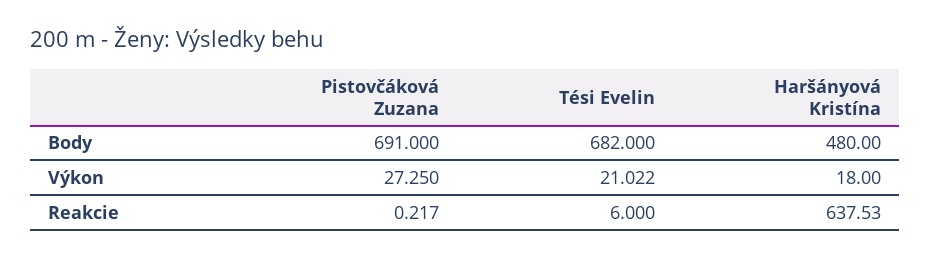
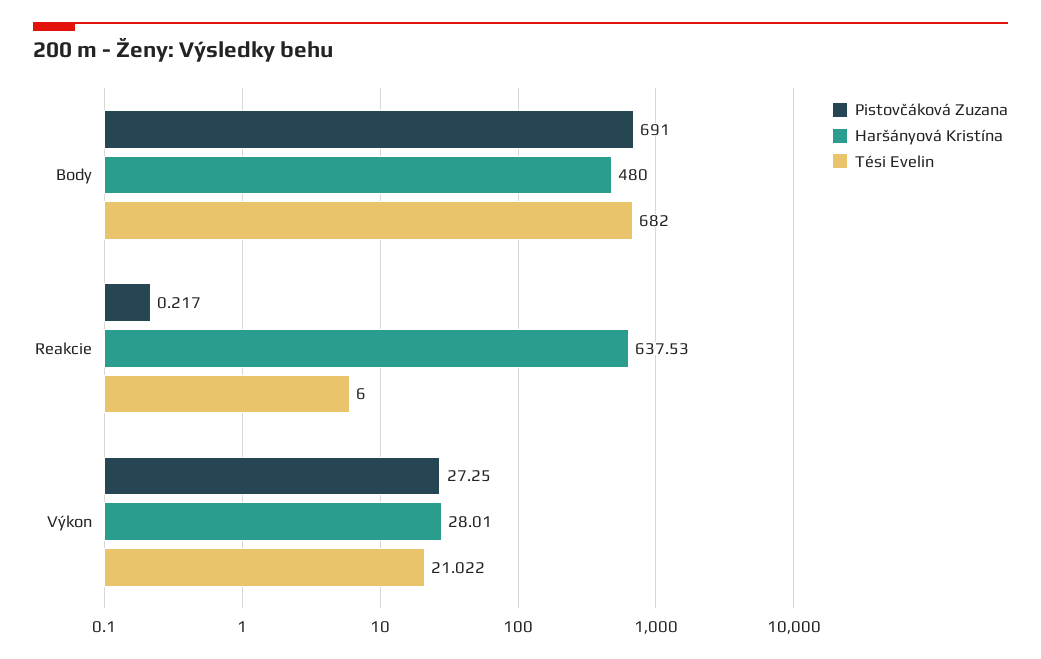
Haršányová Kristína, Výkon: 18 -> 28.01

